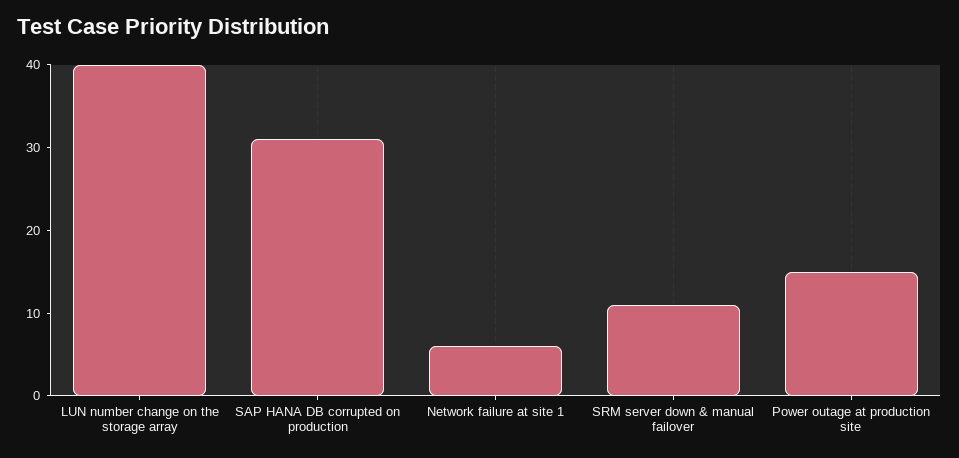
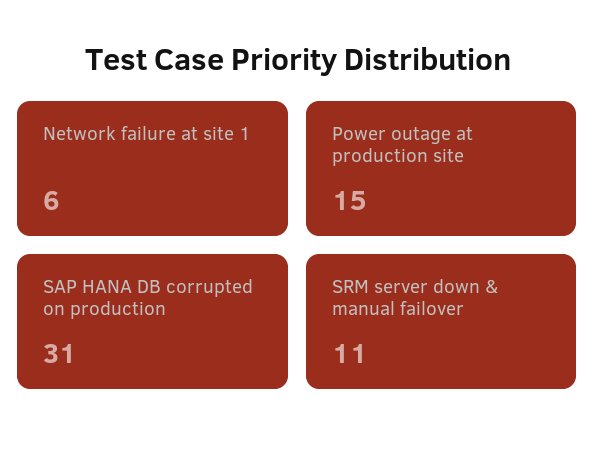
LUN number change on the storage array: 40 -> none

